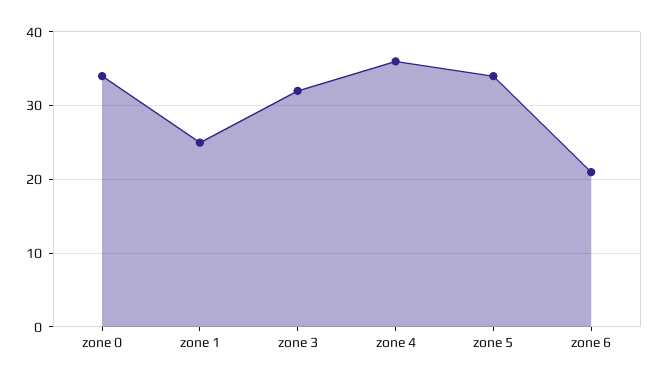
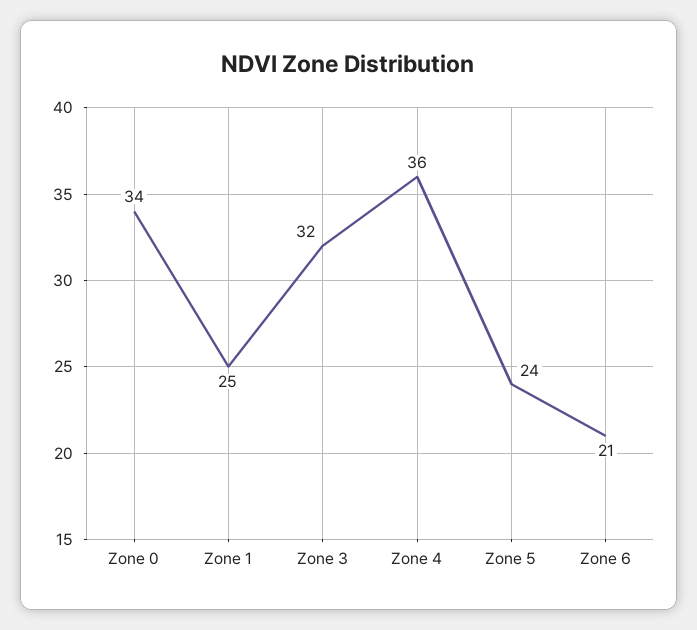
zone 5: 34 -> 24

